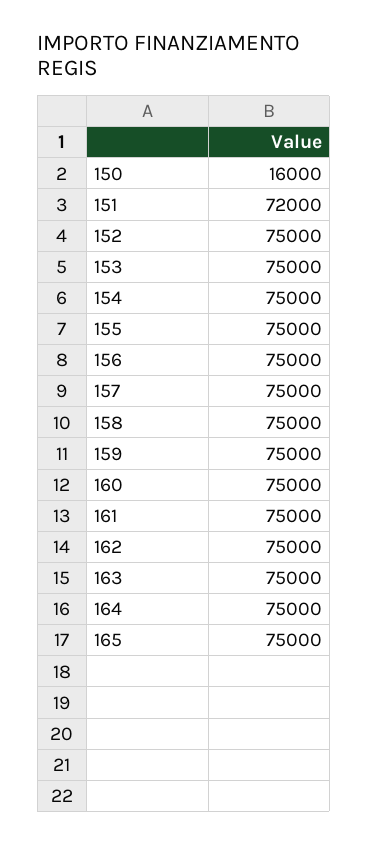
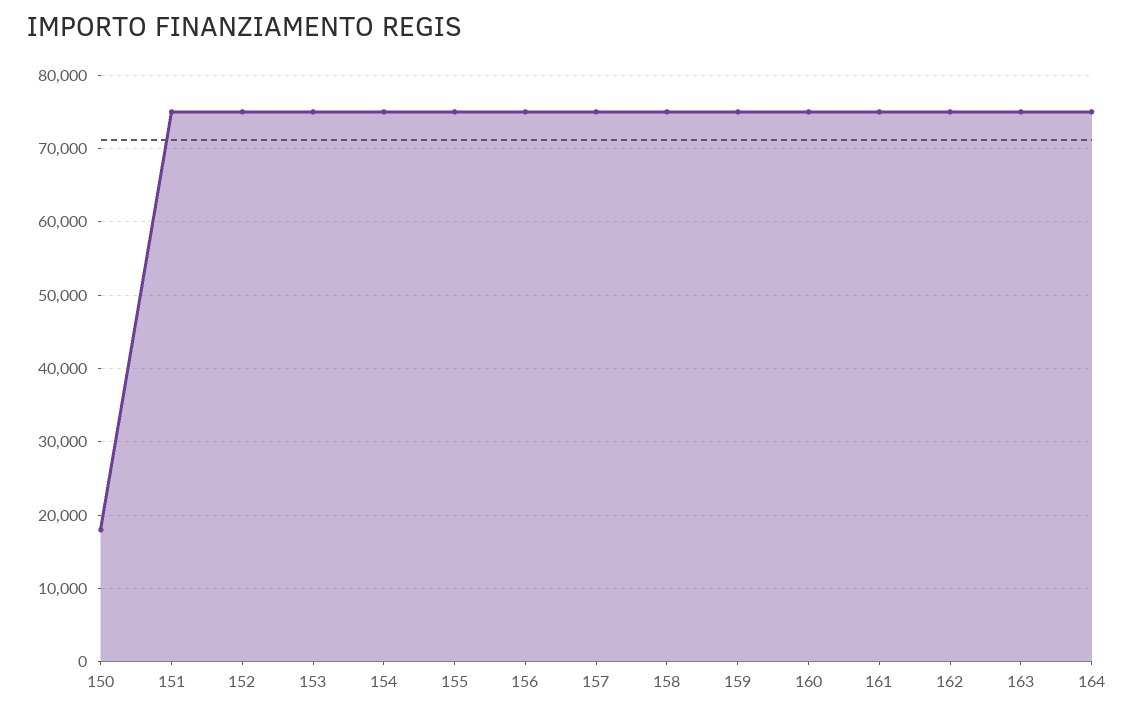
150: 16000 -> 18000
151: 72000 -> 75000
165: 75000 -> none

